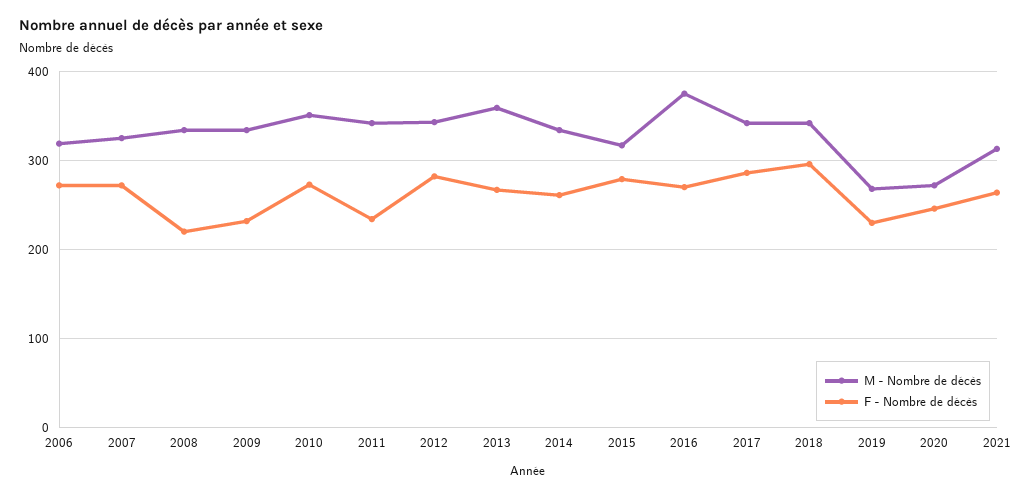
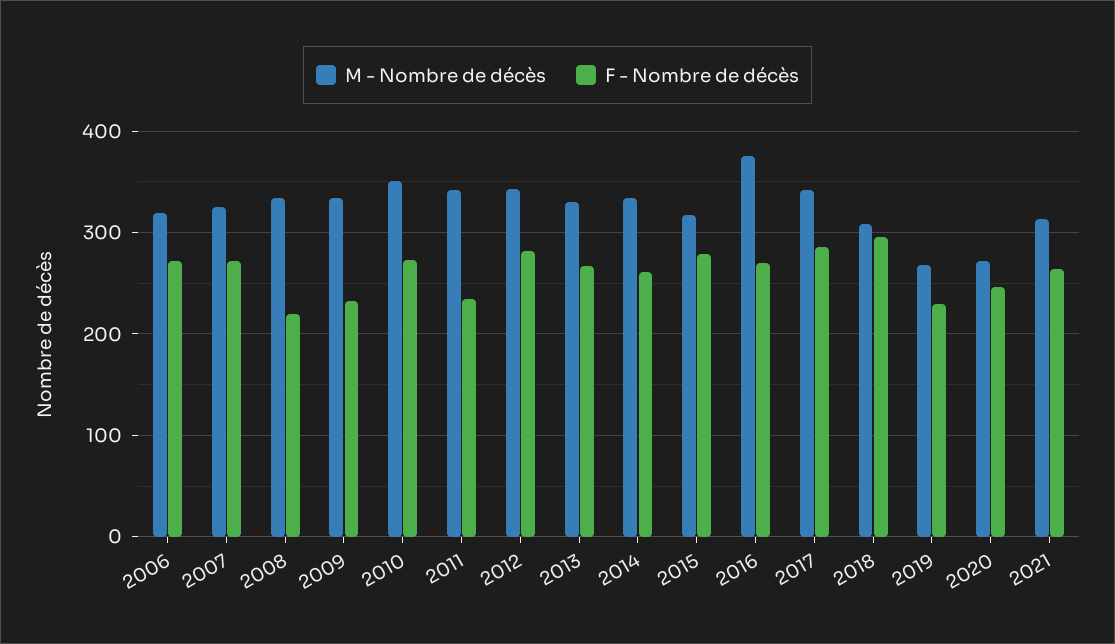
M - Nombre de décès, 2013: 360 -> 330
M - Nombre de décès, 2018: 340 -> 310

